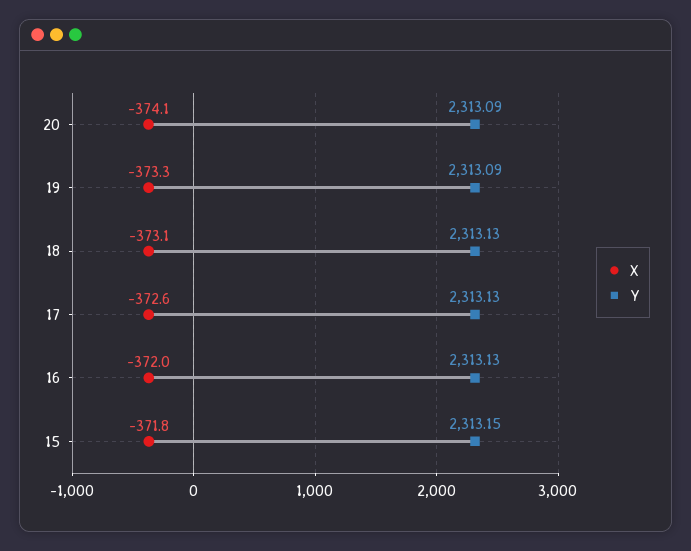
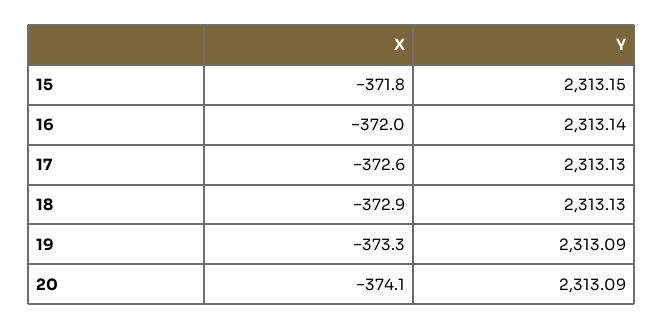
X, 18: -373.1 -> -372.9
Y, 16: 2313.13 -> 2313.14

